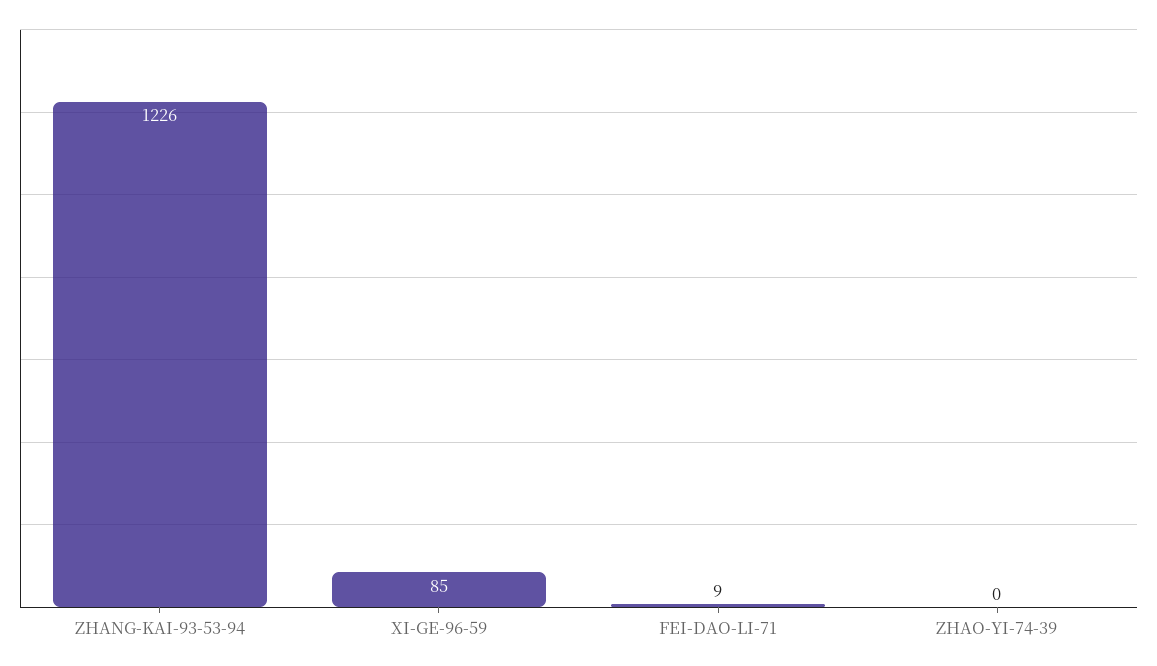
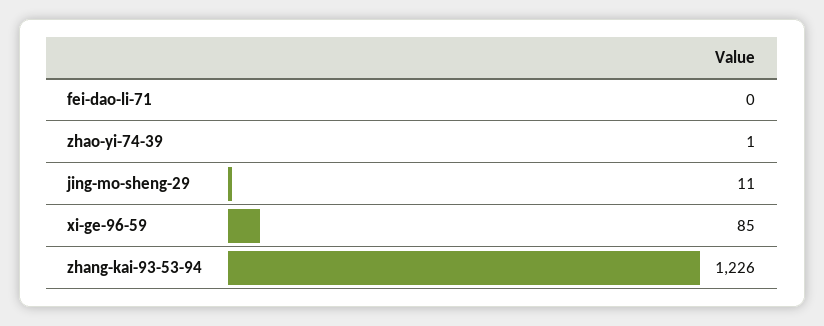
FEI-DAO-LI-71: 9 -> 0
ZHAO-YI-74-39: 0 -> 1
jing-mo-sheng-29: none -> 11

